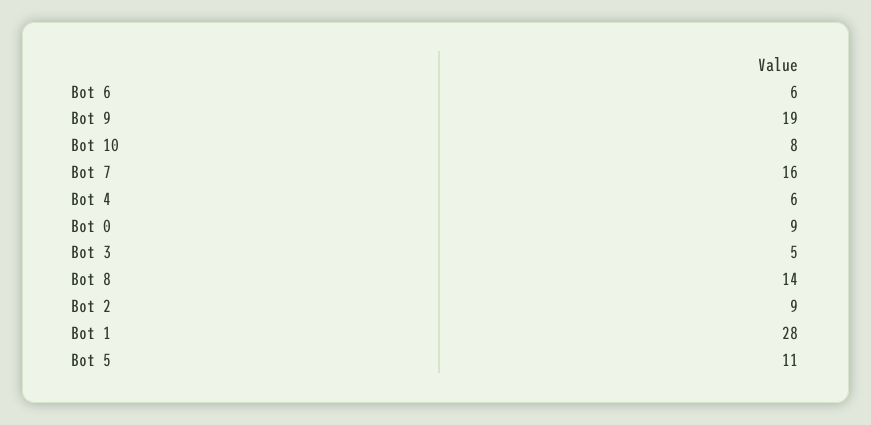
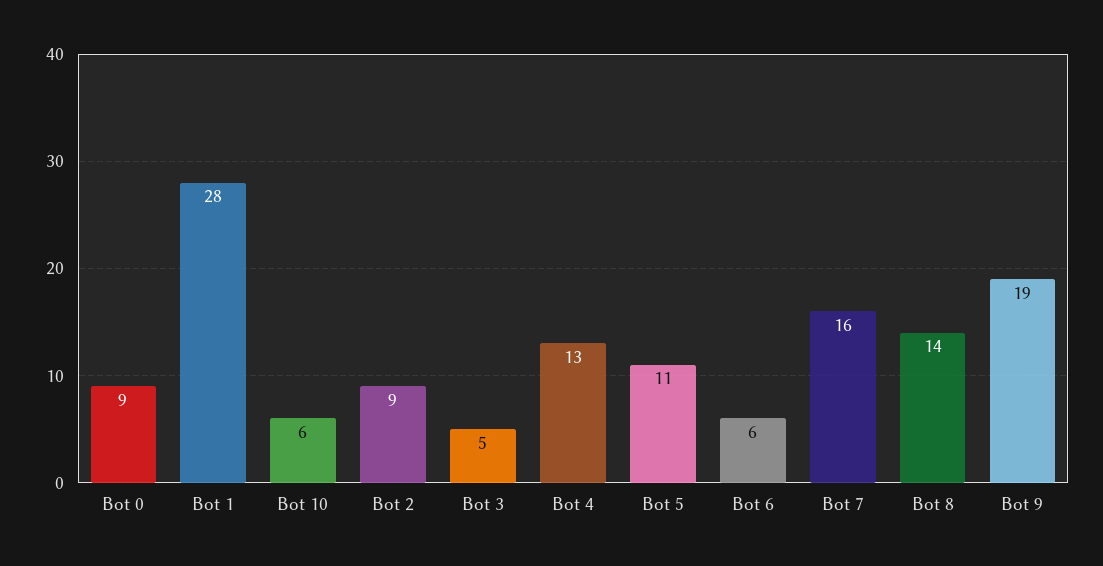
Bot 10: 8 -> 6
Bot 4: 6 -> 13

